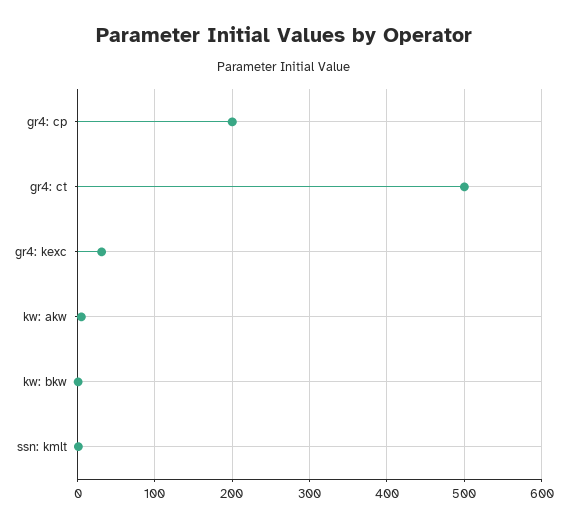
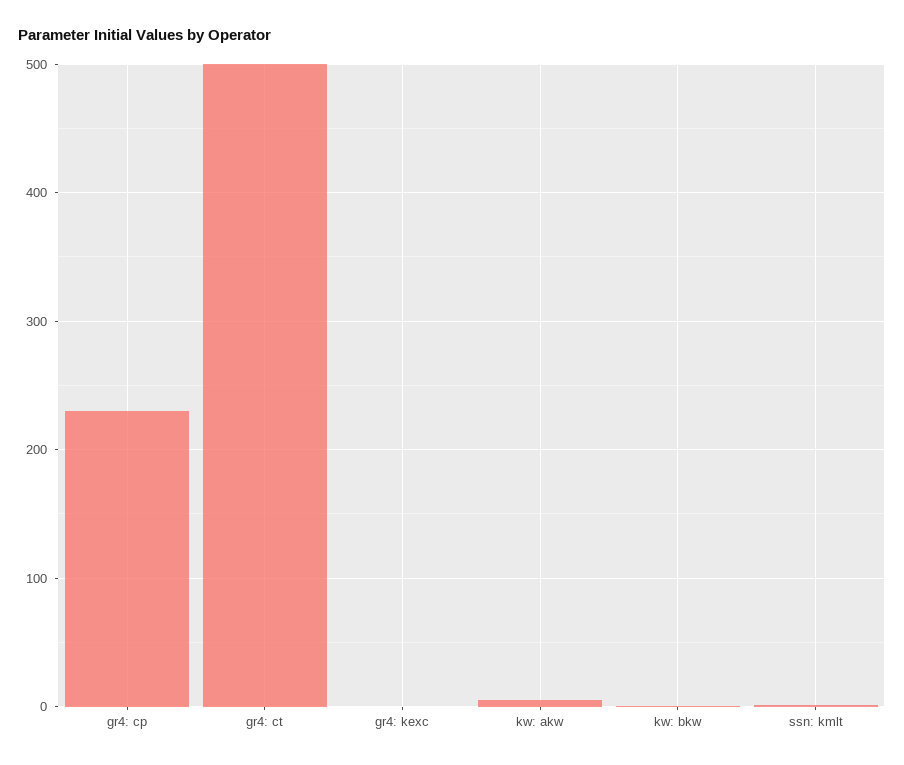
gr4: cp: 200 -> 230
gr4: kexc: 30 -> 0

